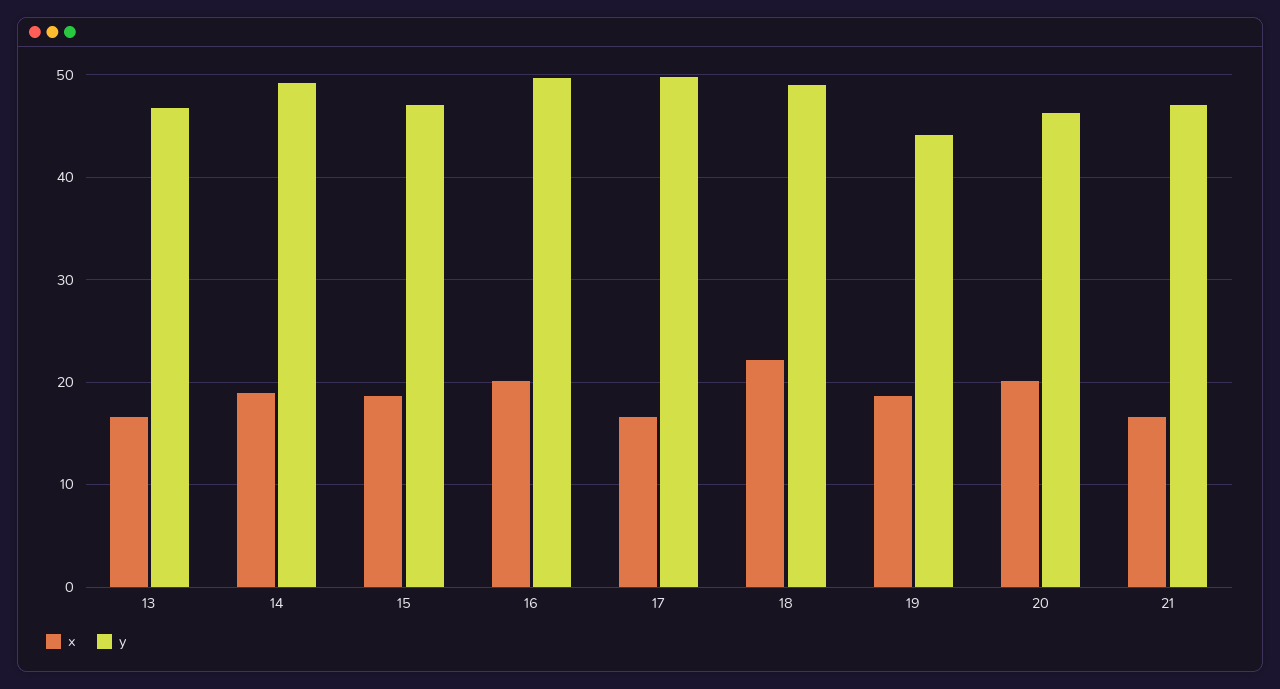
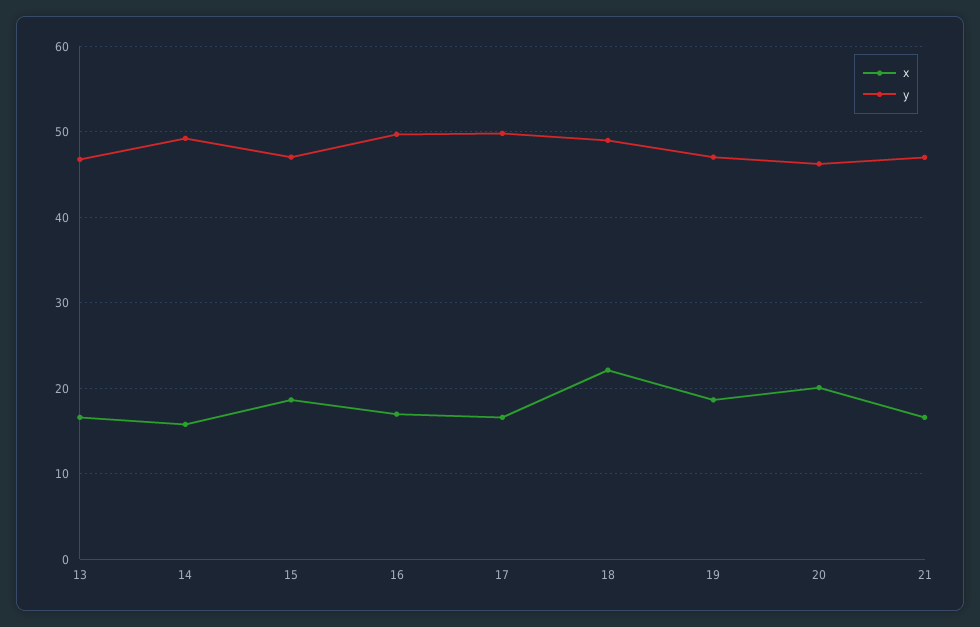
x, 14: 19 -> 16
x, 16: 20 -> 17
y, 19: 44 -> 47

